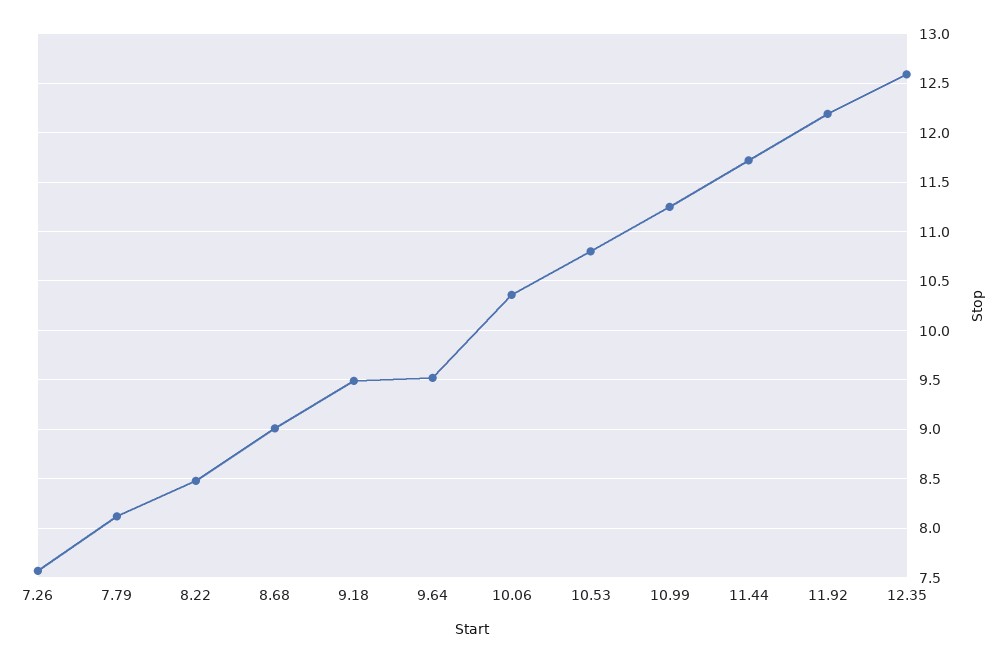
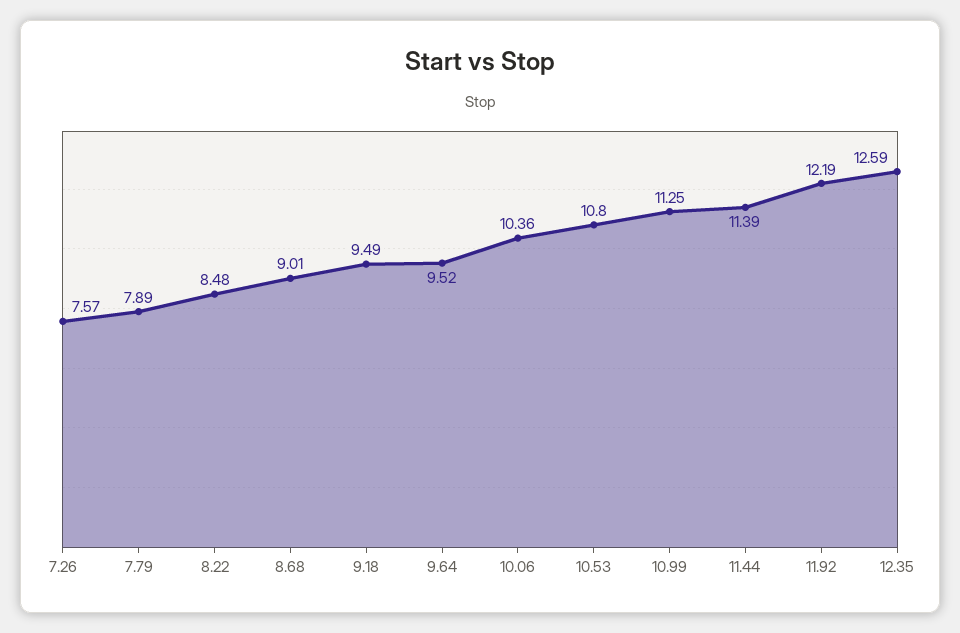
7.79: 8.1 -> 7.89
11.44: 11.7 -> 11.39

